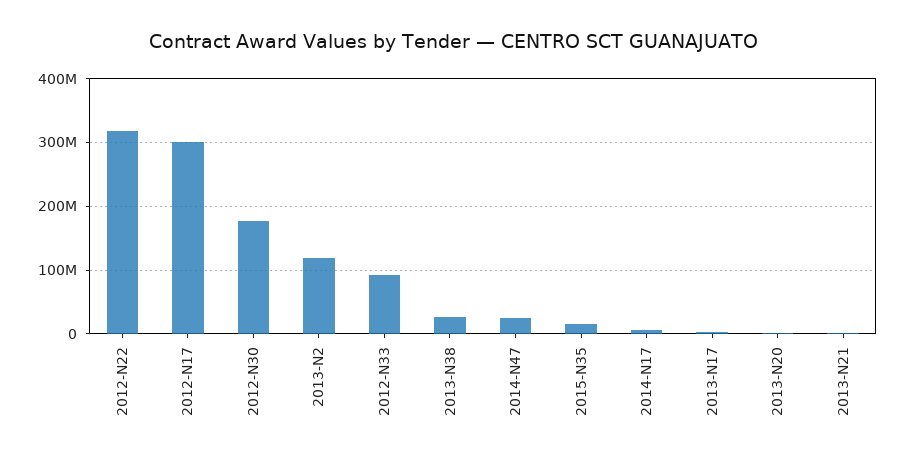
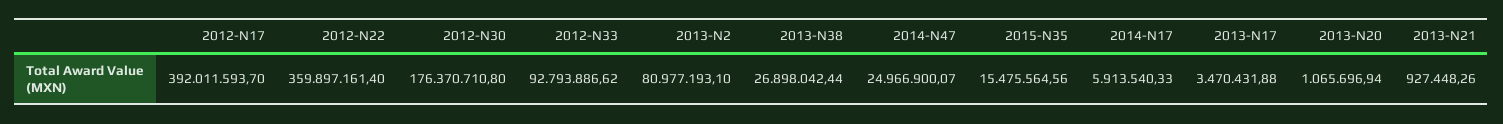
2012-N22: 320000000 -> 359897161.4
2012-N17: 300000000 -> 392011593.7
2013-N2: 120000000 -> 80977193.1

